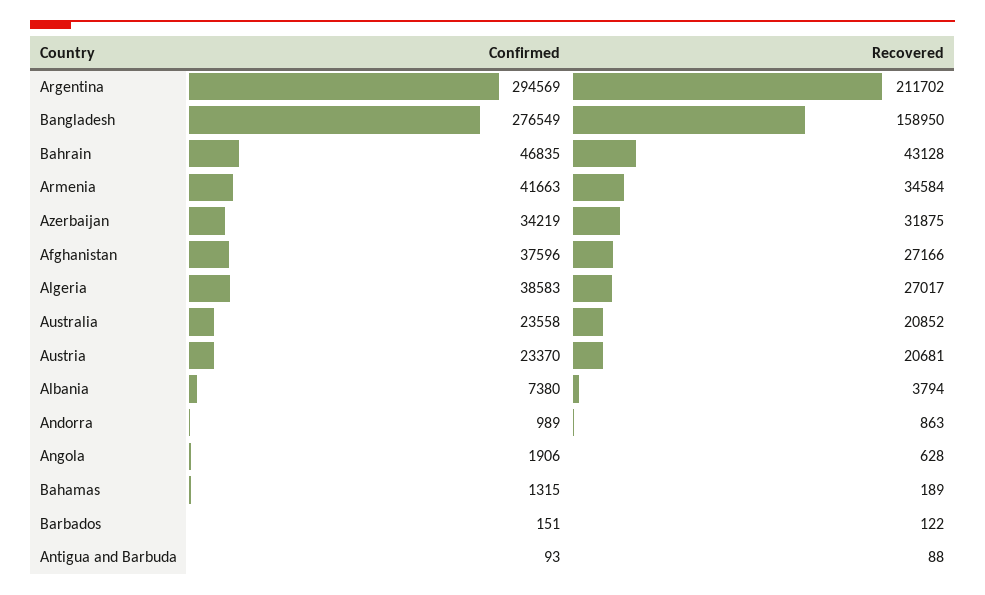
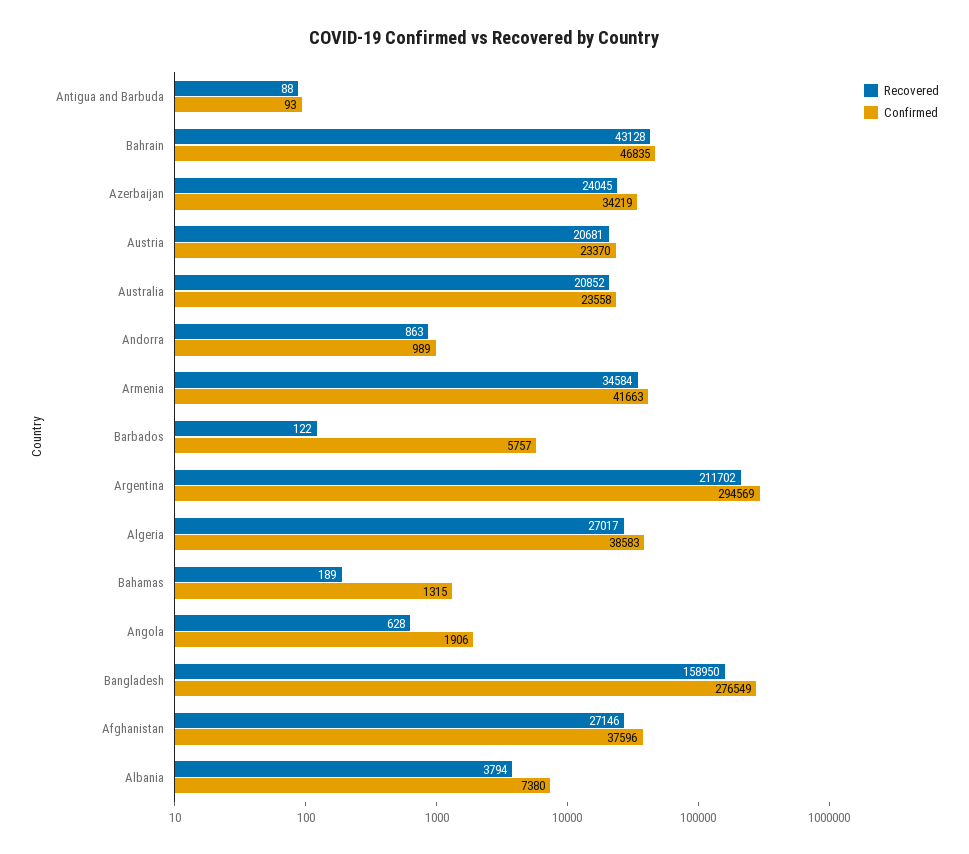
Recovered, Azerbaijan: 31875 -> 24045
Recovered, Afghanistan: 27166 -> 27146
Confirmed, Barbados: 151 -> 5757

